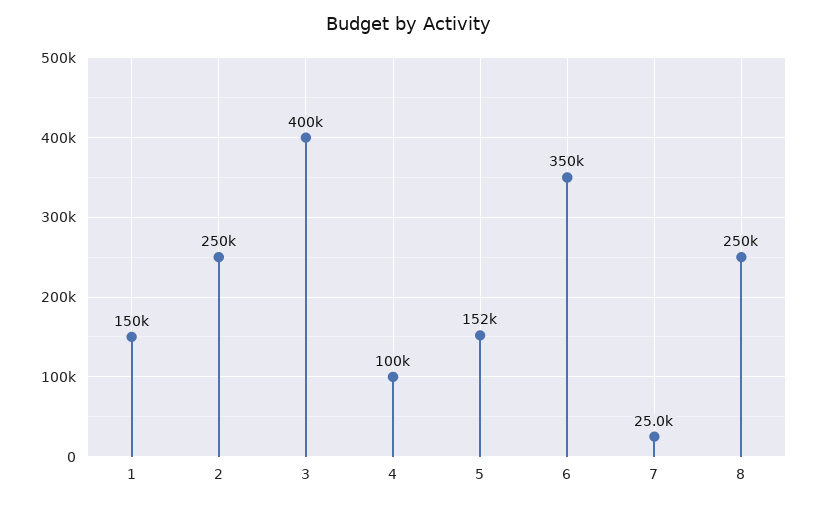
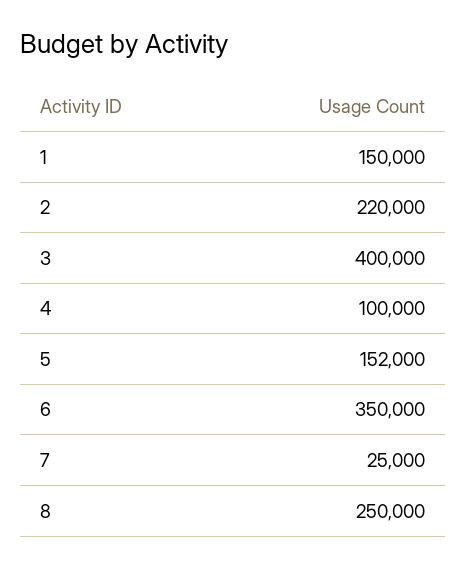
2: 250000 -> 220000

